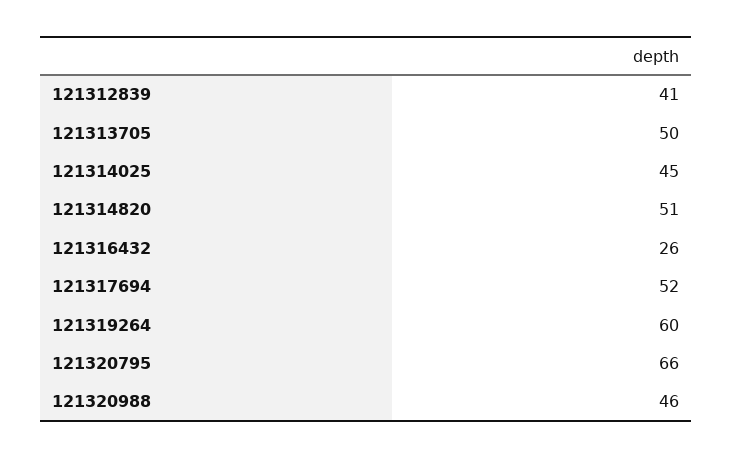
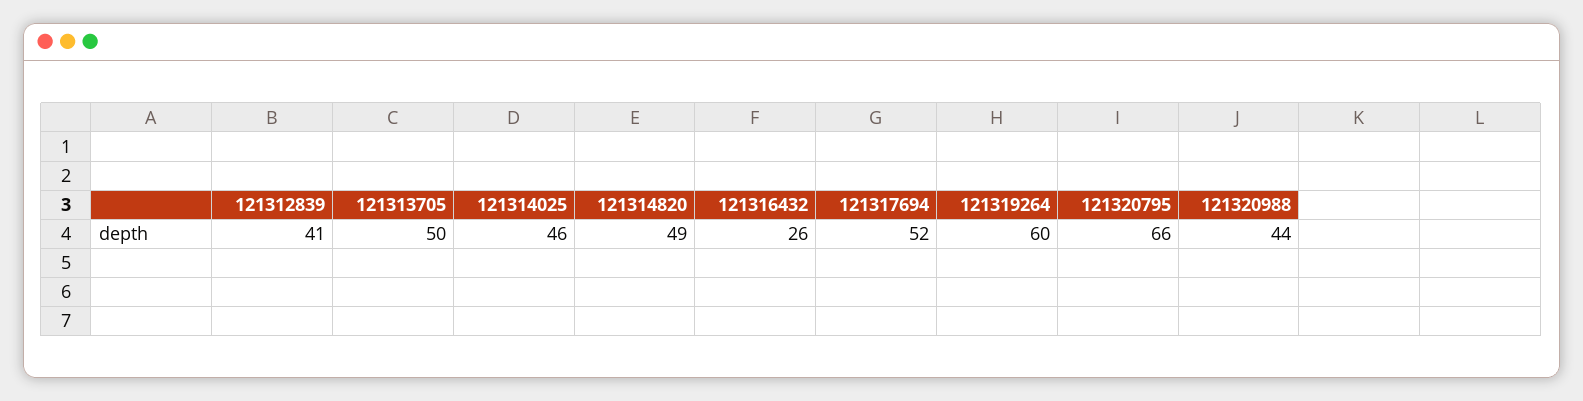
121314025: 45 -> 46
121314820: 51 -> 49
121320988: 46 -> 44

